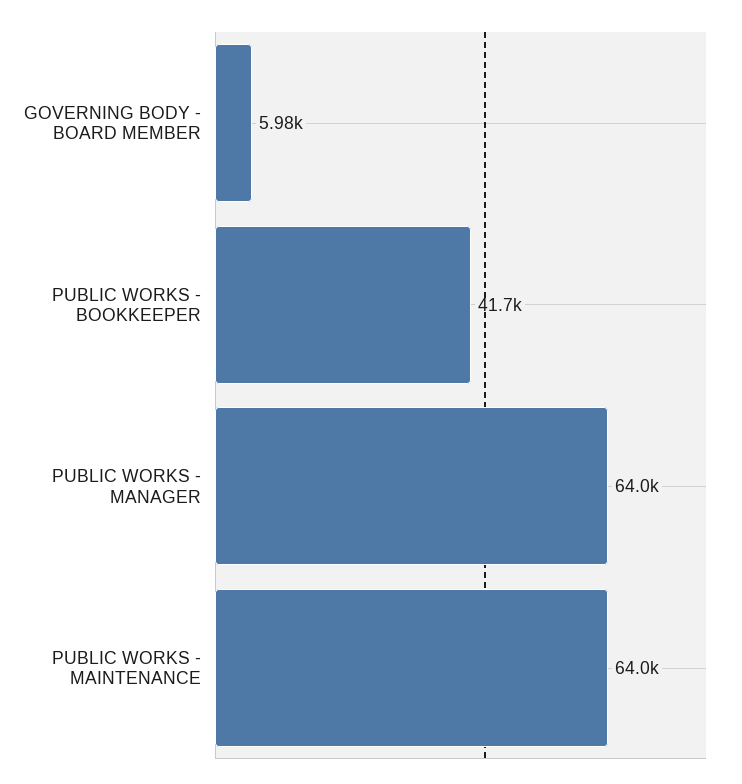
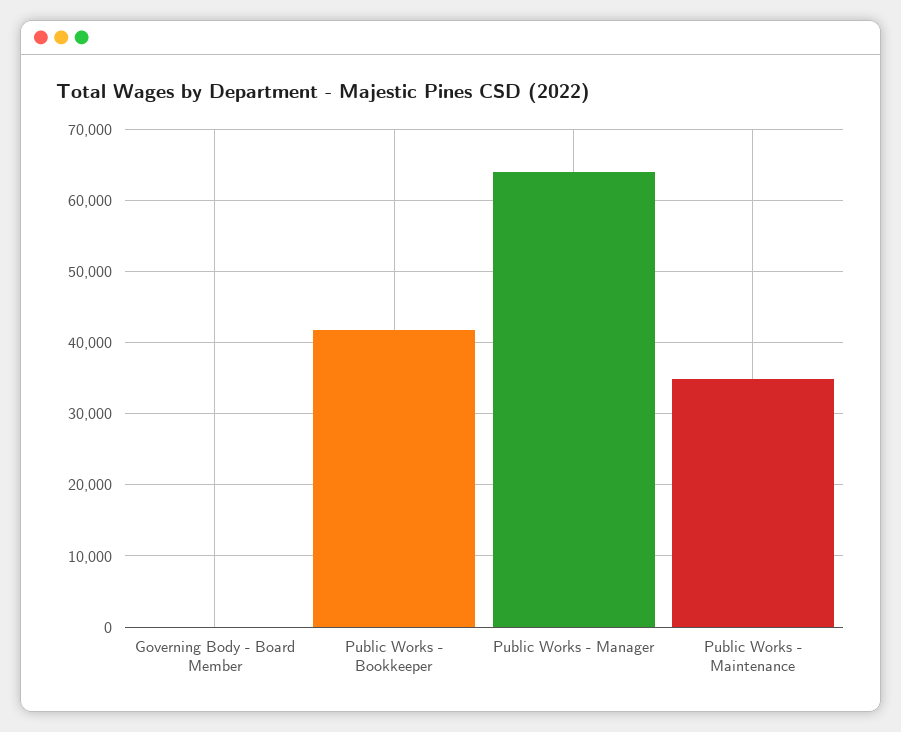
GOVERNING BODY - BOARD MEMBER: 5980 -> 0
PUBLIC WORKS - MAINTENANCE: 64000 -> 35000

